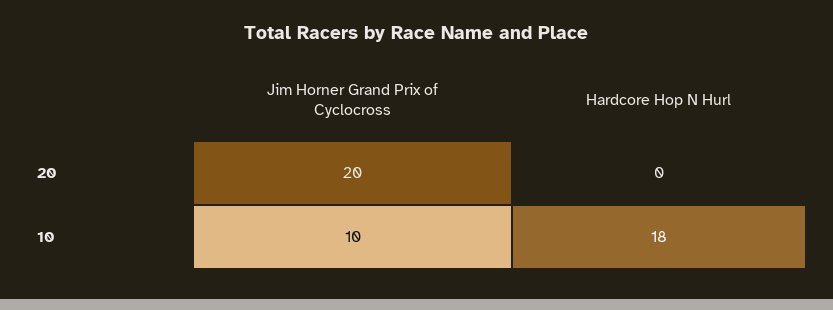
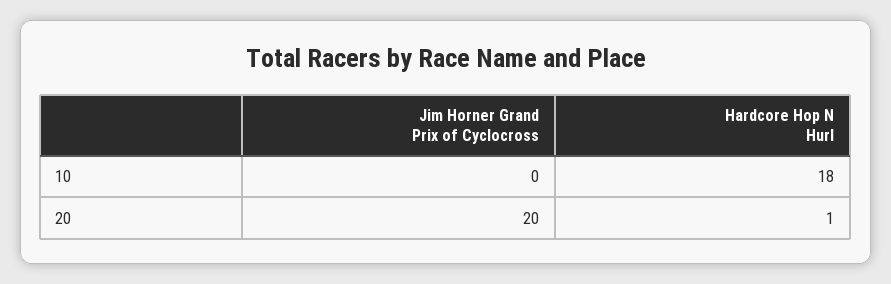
Hardcore Hop N Hurl, 20: 0 -> 1
Jim Horner Grand Prix of Cyclocross, 10: 10 -> 0

